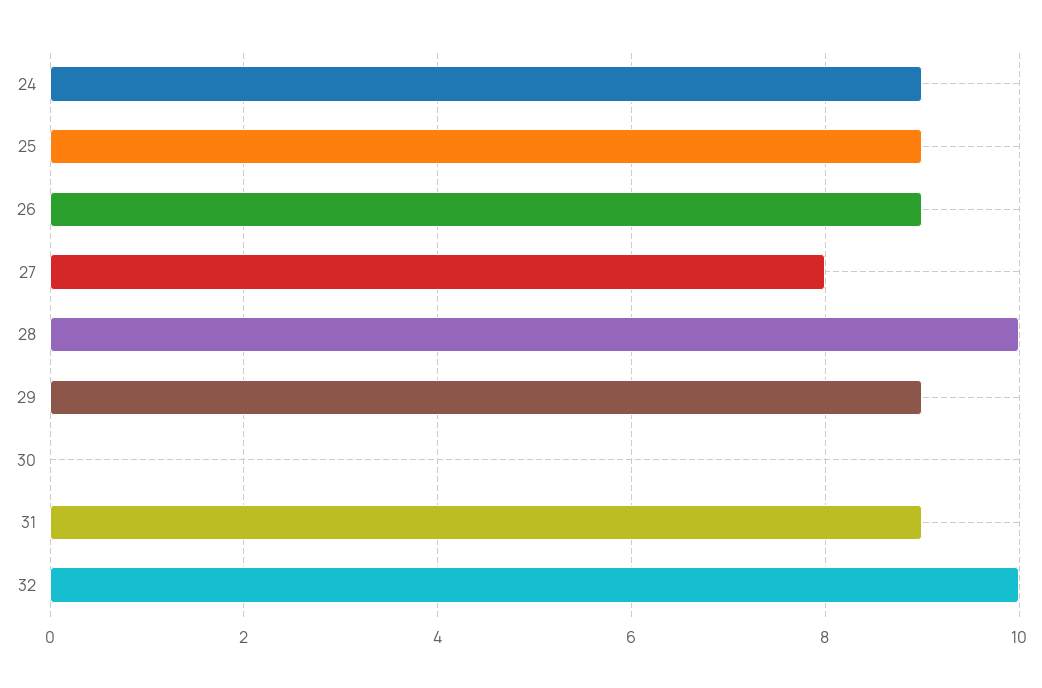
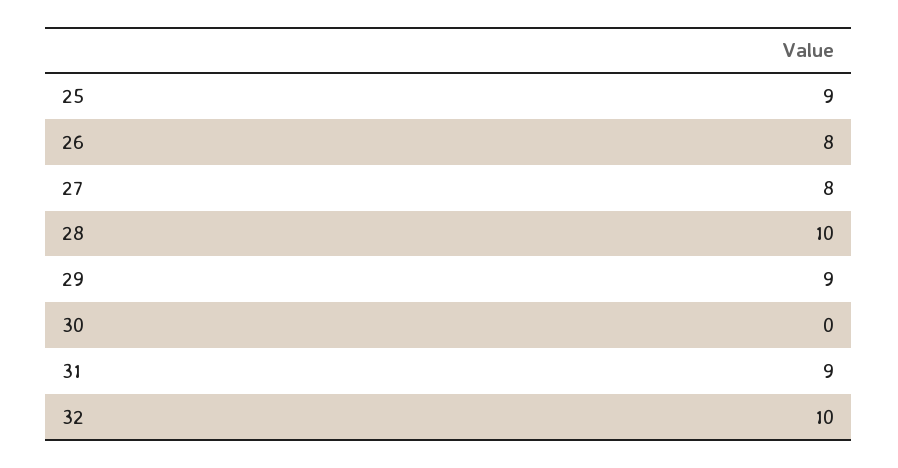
24: 9 -> none
26: 9 -> 8

